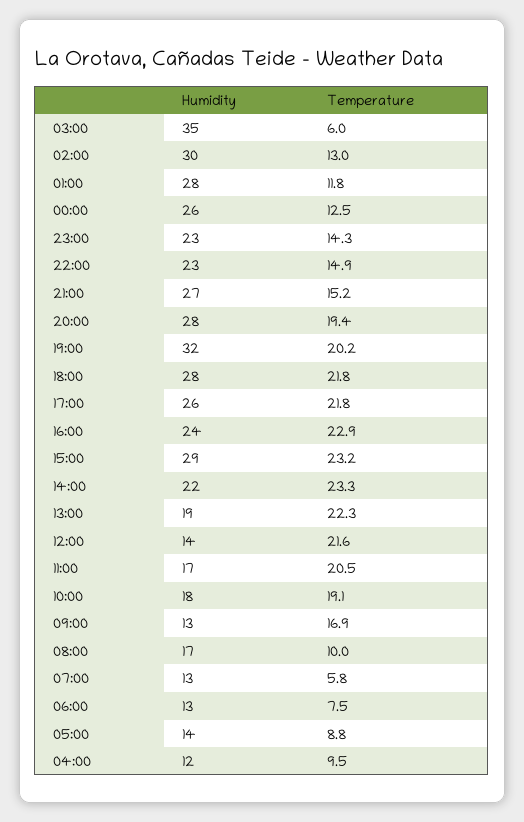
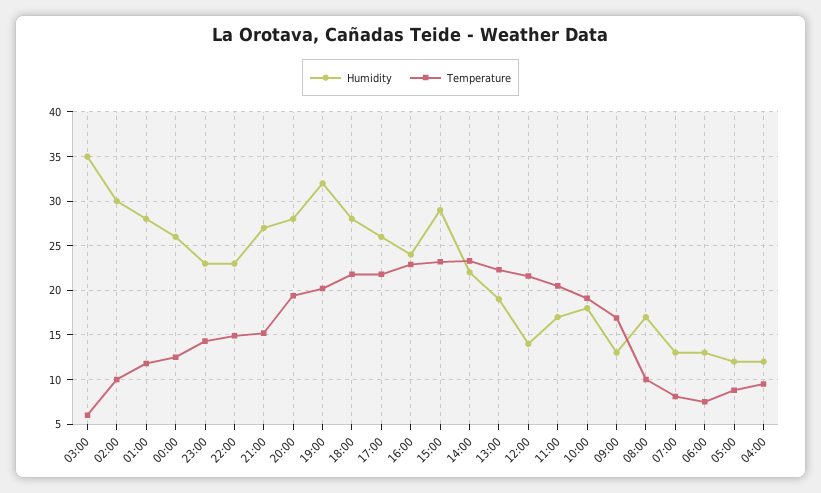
Temperature, 02:00: 13 -> 10
Temperature, 07:00: 5.8 -> 8
Humidity, 05:00: 14 -> 12

